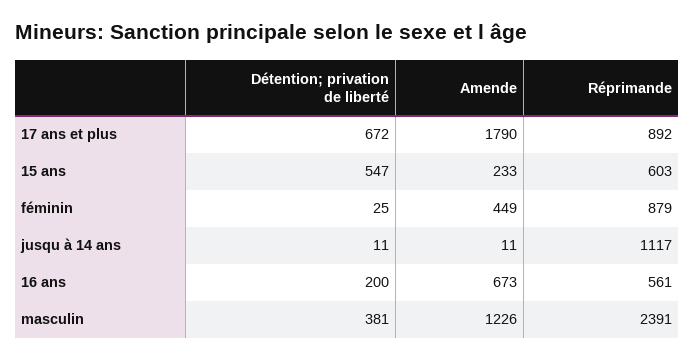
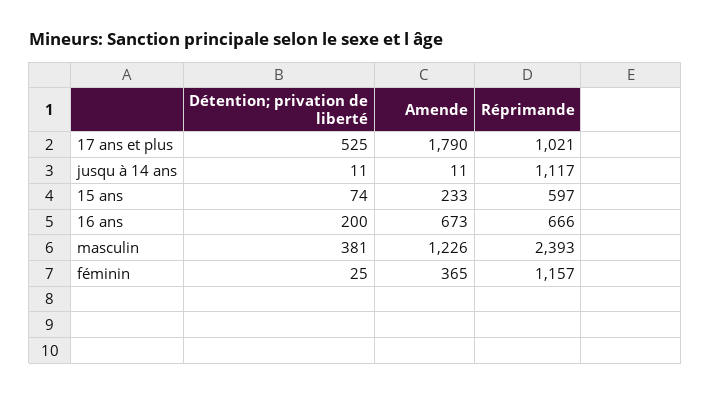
Détention; privation de liberté, 17 ans et plus: 672 -> 525
Réprimande, 17 ans et plus: 892 -> 1021
Détention; privation de liberté, 15 ans: 547 -> 74
Réprimande, 15 ans: 603 -> 597
Amende, féminin: 449 -> 365
Réprimande, féminin: 879 -> 1157
Réprimande, 16 ans: 561 -> 666
Réprimande, masculin: 2391 -> 2393

